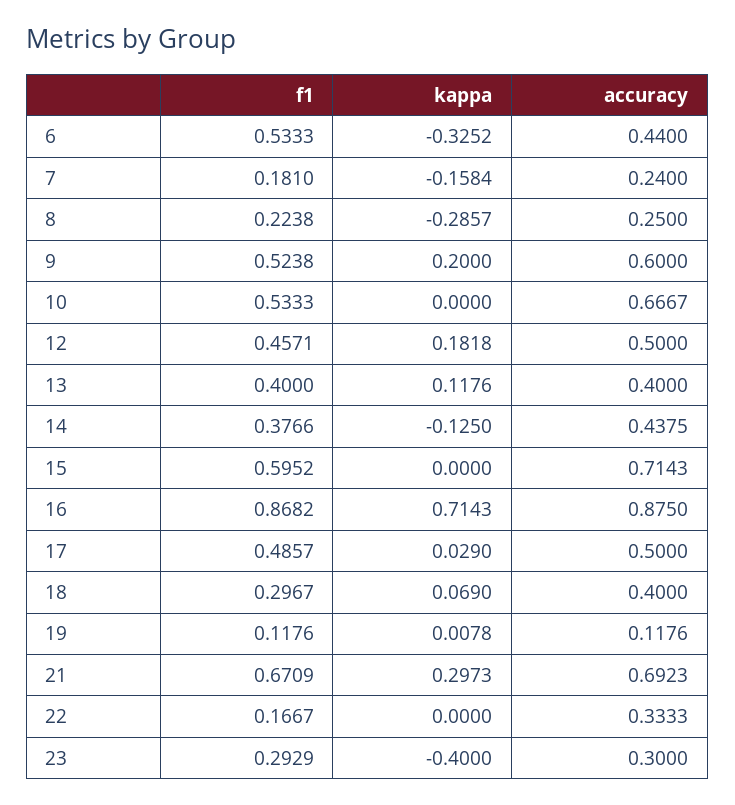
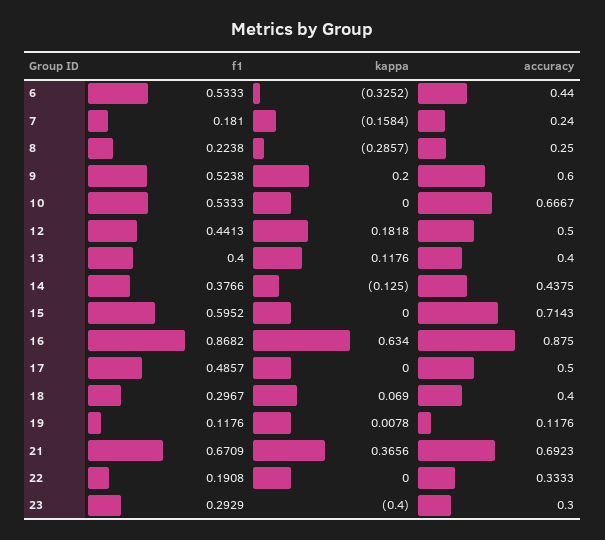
f1, 12: 0.4571 -> 0.4413
kappa, 16: 0.7143 -> 0.634
kappa, 17: 0.029 -> 0
kappa, 21: 0.2973 -> 0.3656
f1, 22: 0.1667 -> 0.1908

